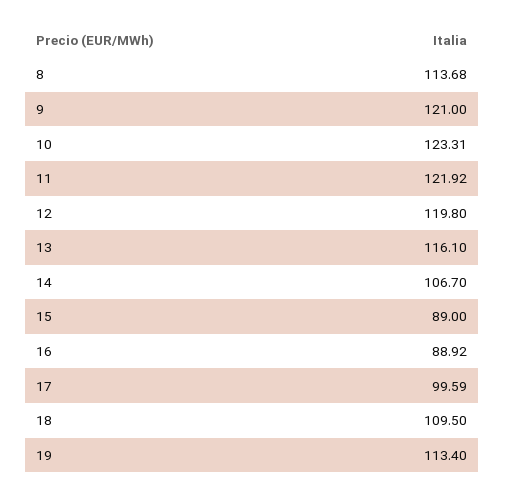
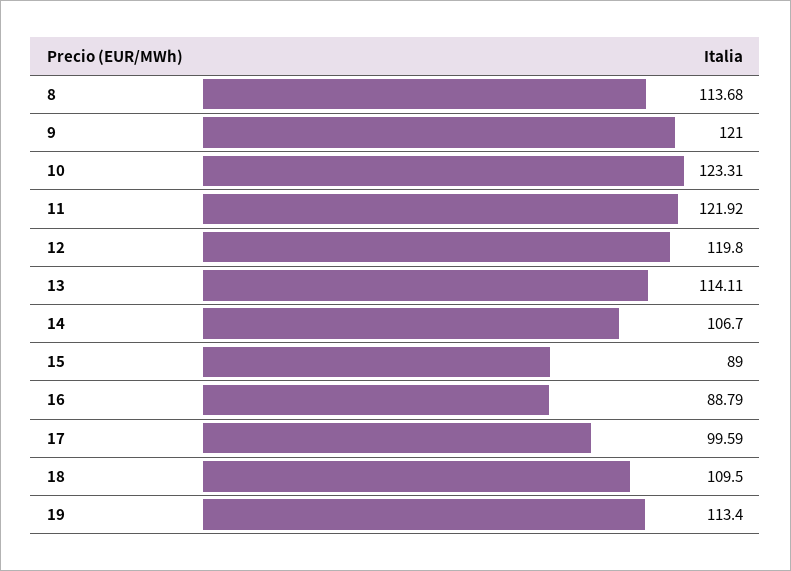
13: 116.1 -> 114.11
16: 88.92 -> 88.79

